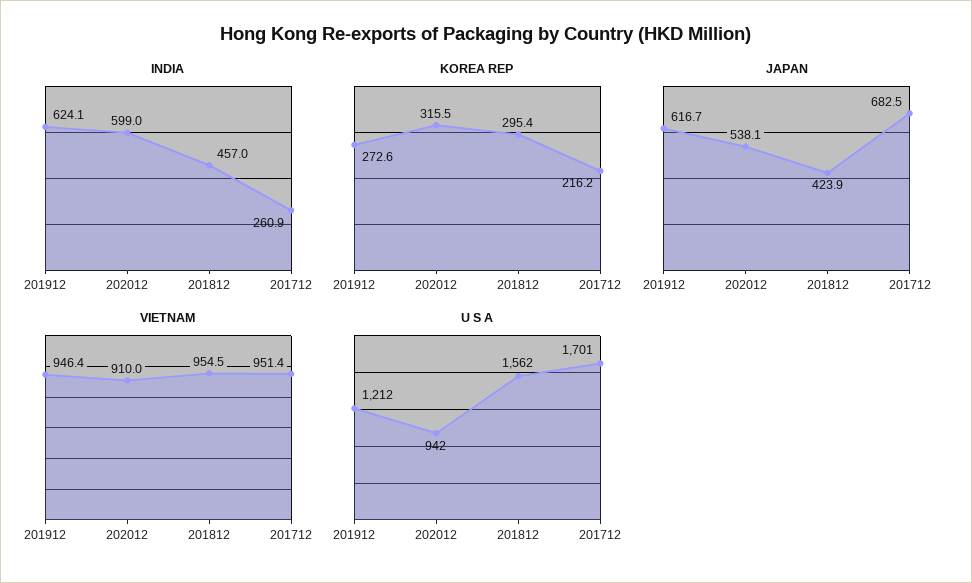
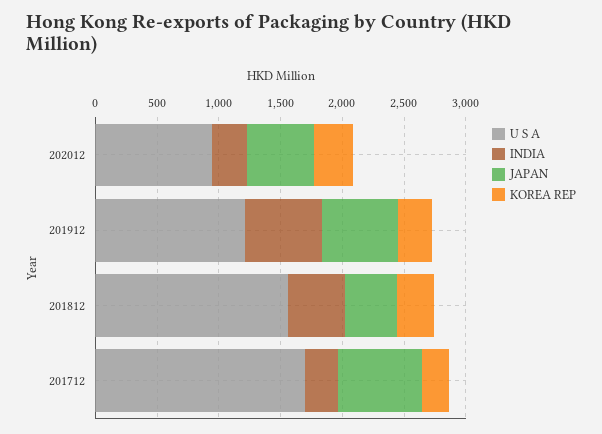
INDIA, 202012: 599 -> 300
VIETNAM, 201912: 946.4 -> none
VIETNAM, 202012: 910 -> none
VIETNAM, 201812: 954.5 -> none
VIETNAM, 201712: 951.4 -> none

